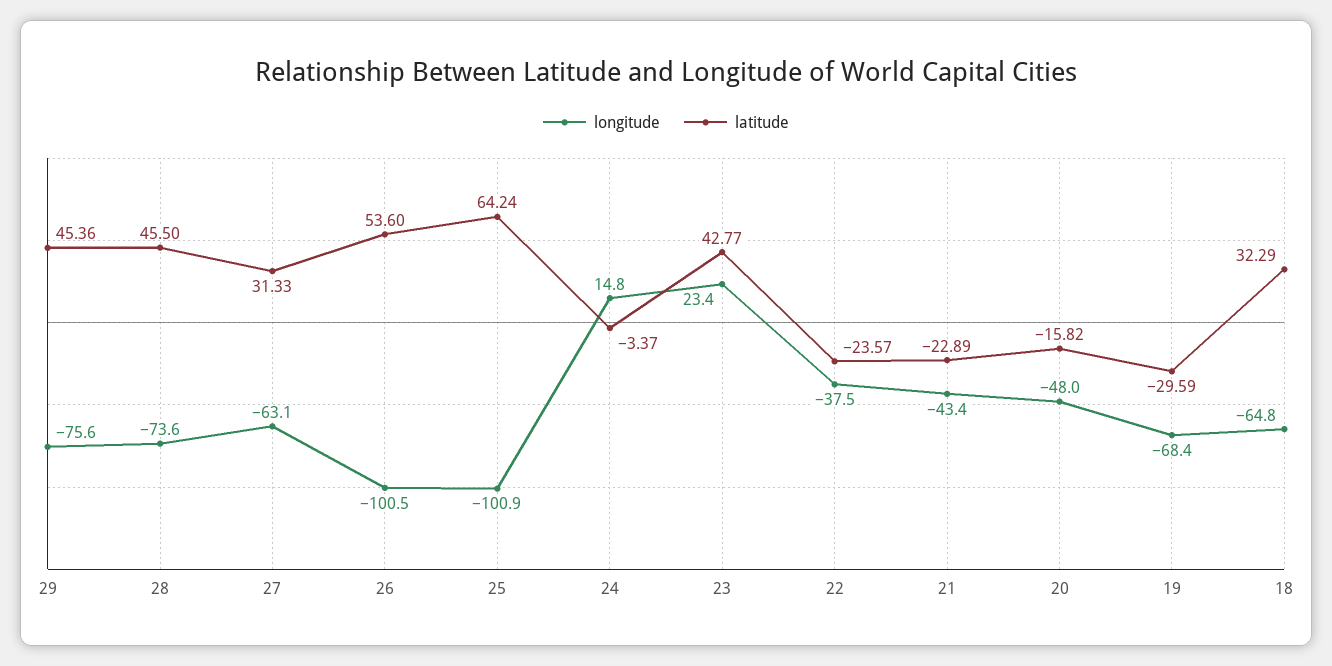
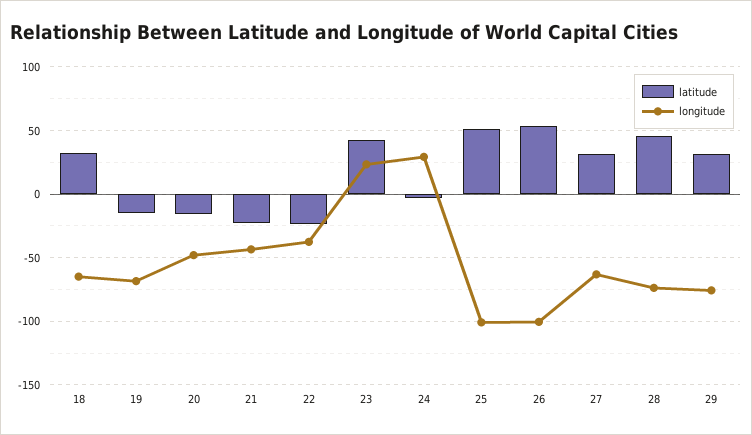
latitude, 29: 45.36 -> 30
latitude, 25: 64.24 -> 50
longitude, 24: 14.8 -> 30
latitude, 19: -29.59 -> -15

